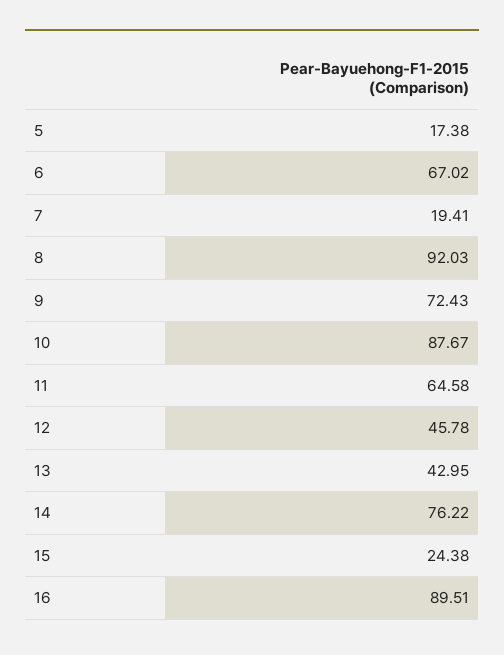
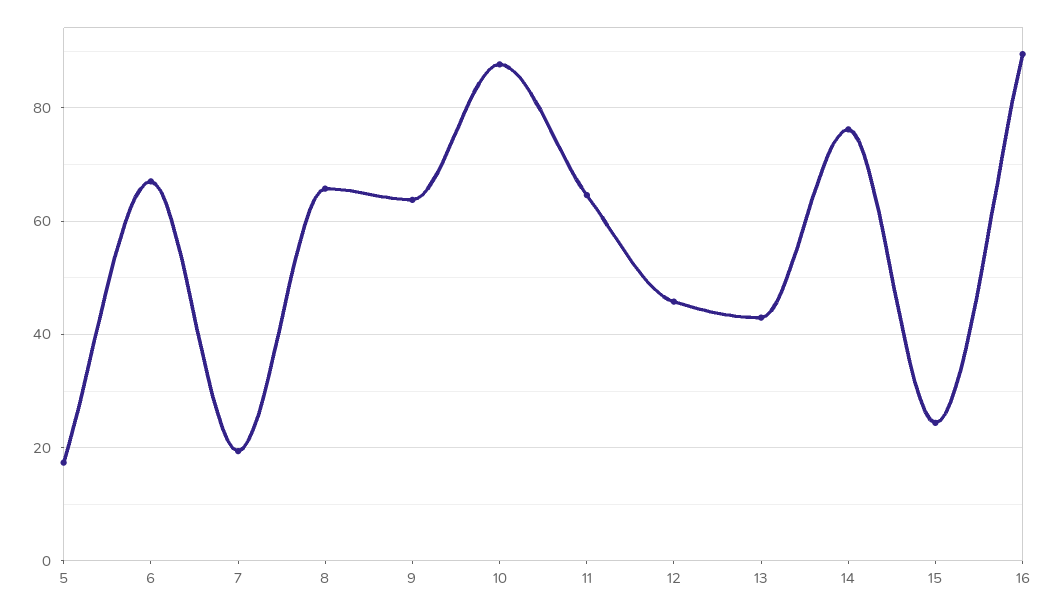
8: 92.03 -> 66
9: 72.43 -> 64

